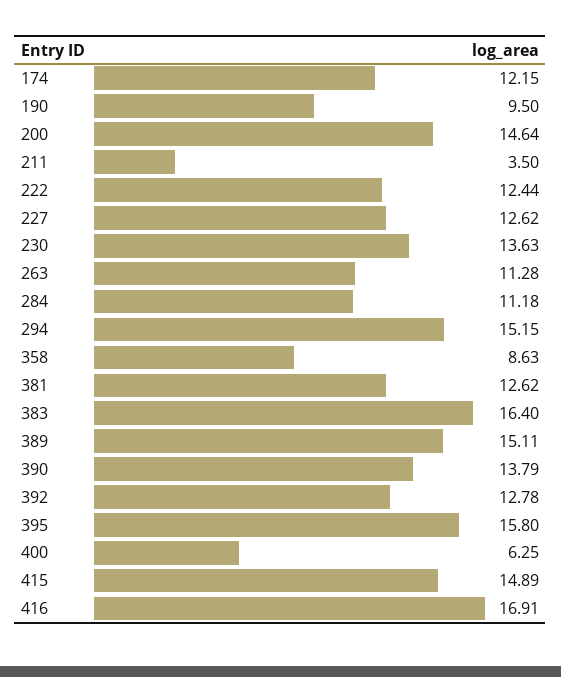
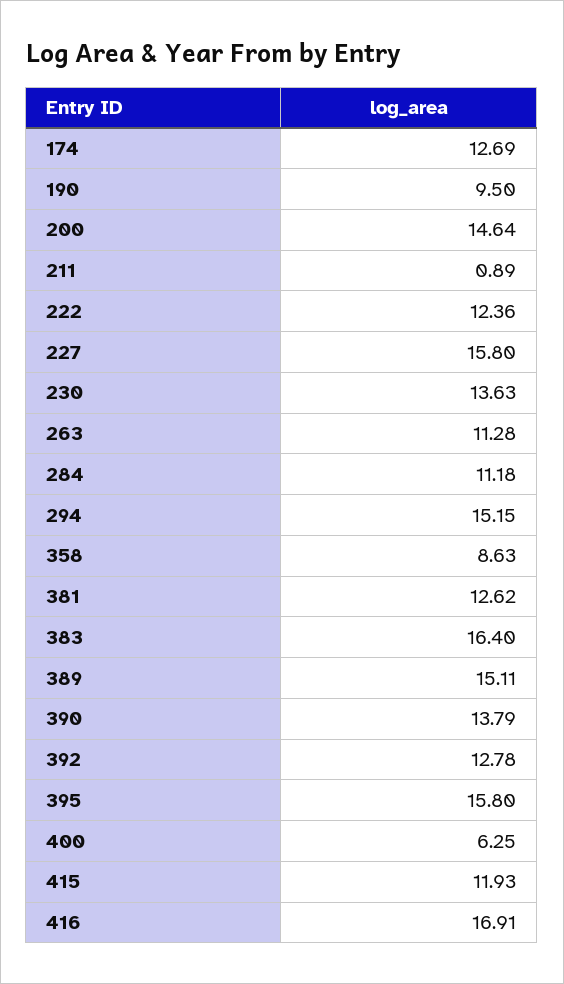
174: 12.15 -> 12.69
211: 3.5 -> 0.89
222: 12.44 -> 12.36
227: 12.62 -> 15.8
415: 14.89 -> 11.93

